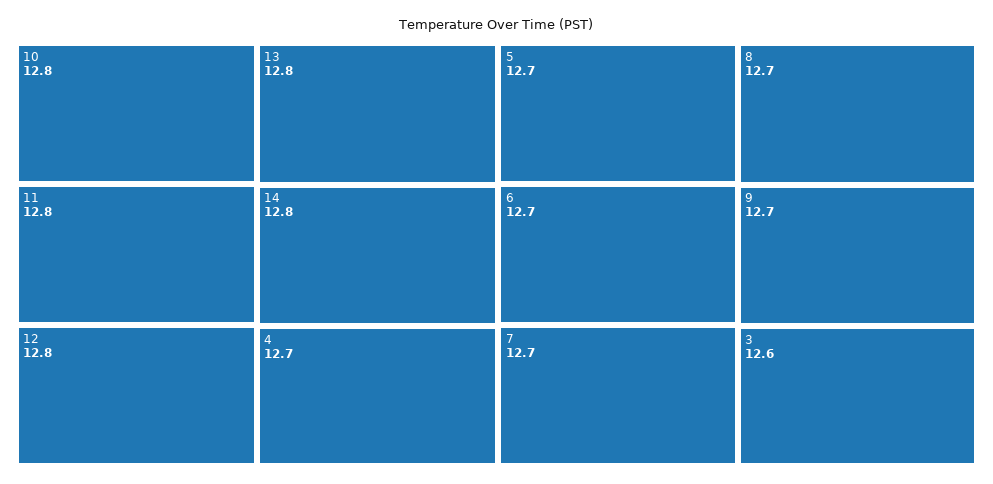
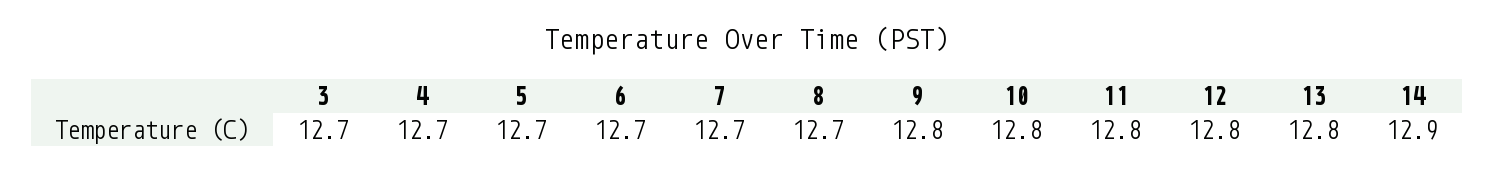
14: 12.8 -> 12.9
9: 12.7 -> 12.8
3: 12.6 -> 12.7

